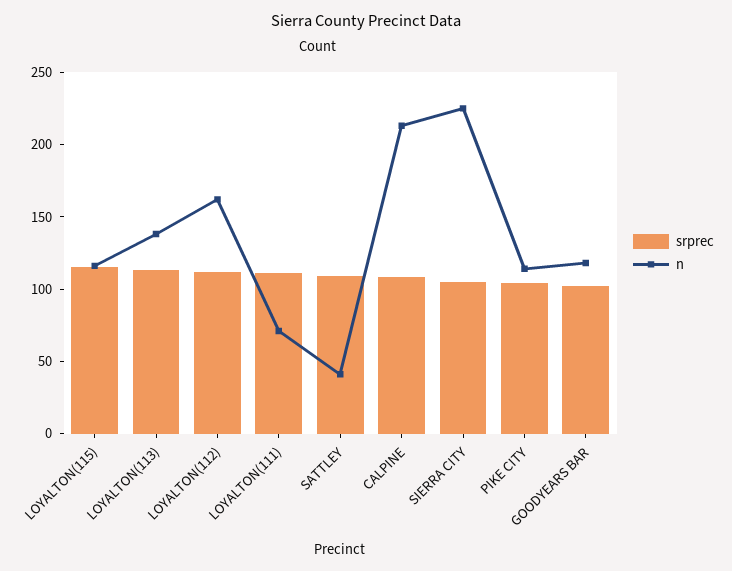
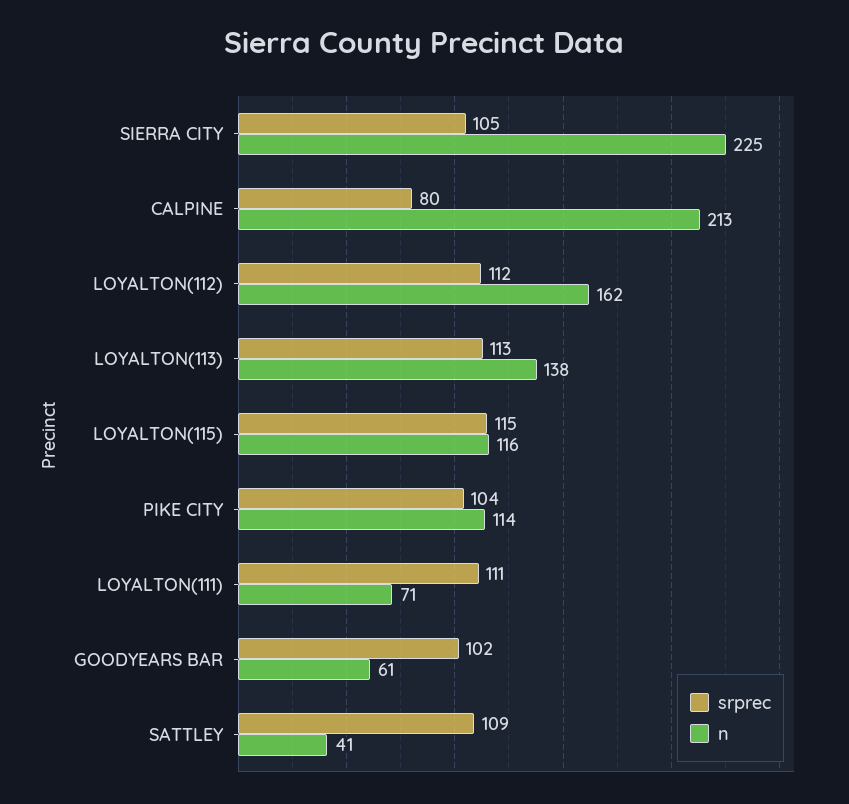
srprec, CALPINE: 110 -> 80
n, GOODYEARS BAR: 120 -> 61

